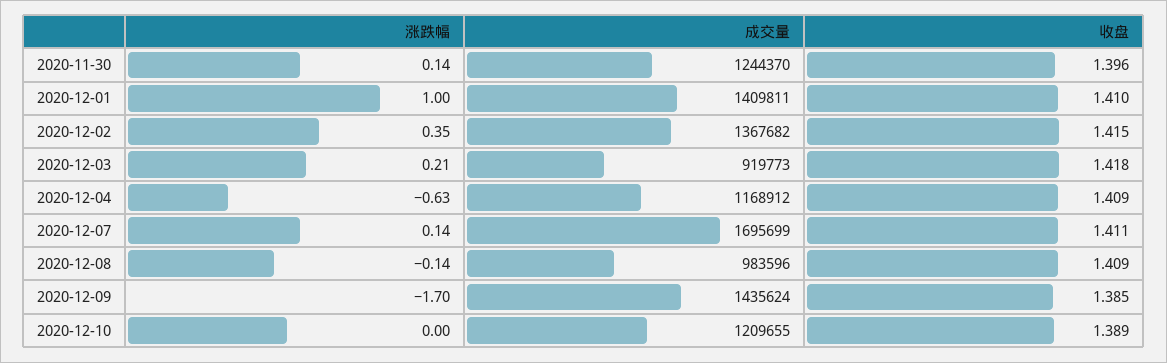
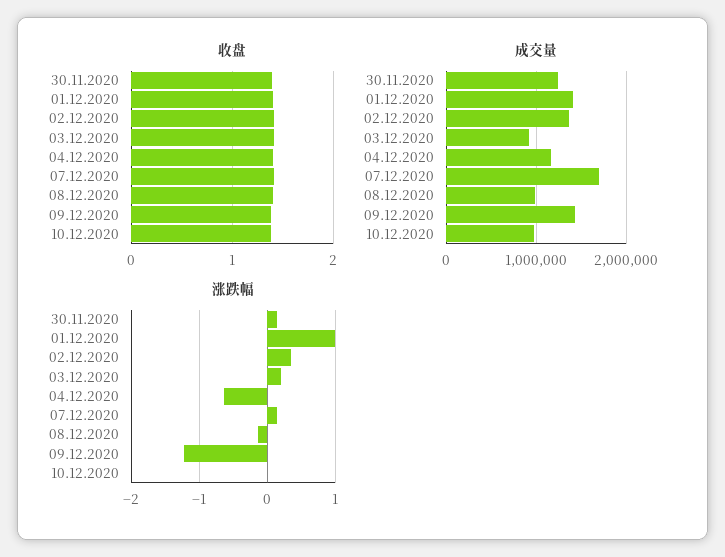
涨跌幅, 2020-12-09: -1.7 -> -1.2
成交量, 2020-12-10: 1209655 -> 1000000

